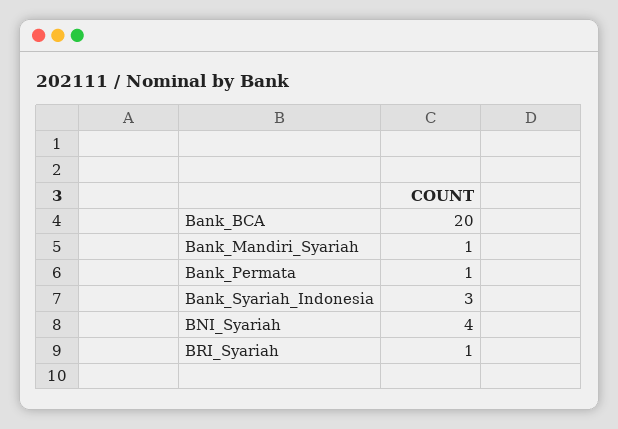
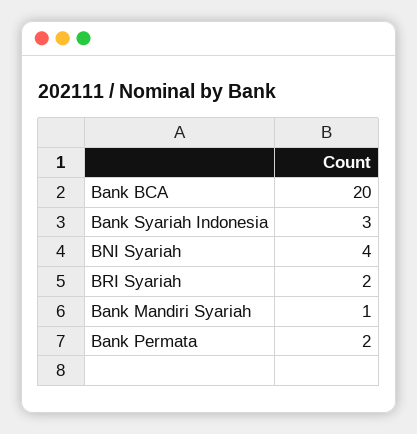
Bank_Permata: 1 -> 2
BRI_Syariah: 1 -> 2

